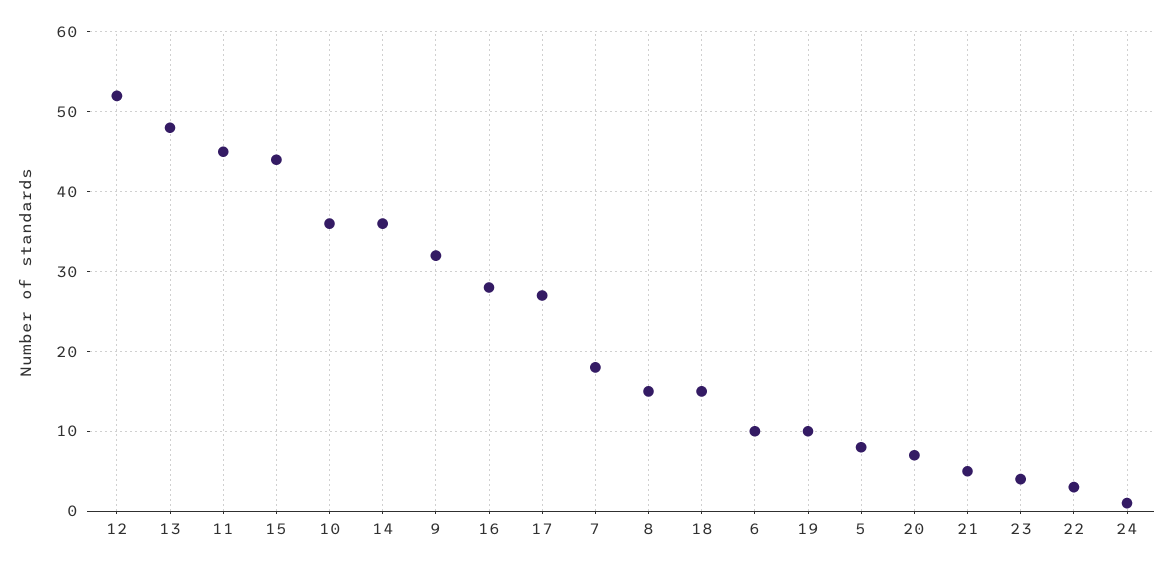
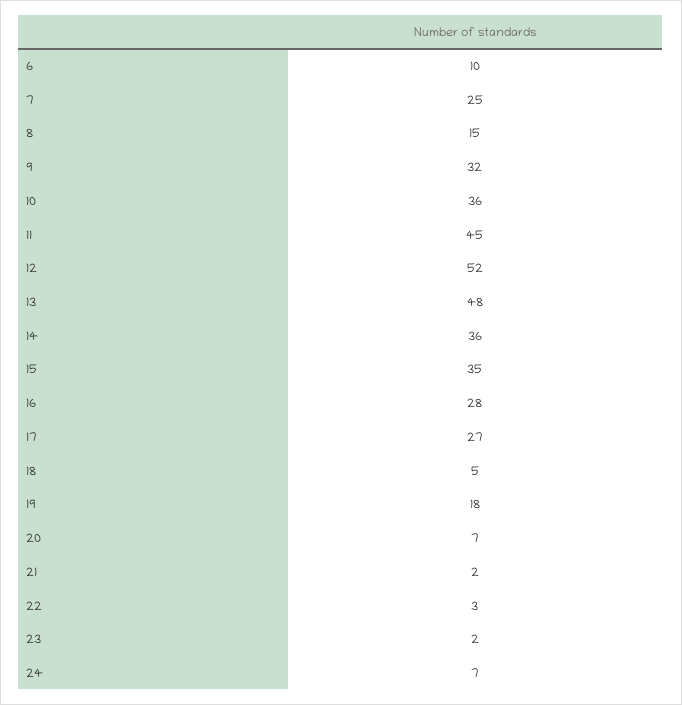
15: 44 -> 35
7: 18 -> 25
18: 15 -> 5
19: 10 -> 18
5: 8 -> none
21: 5 -> 2
23: 4 -> 2
24: 1 -> 7

